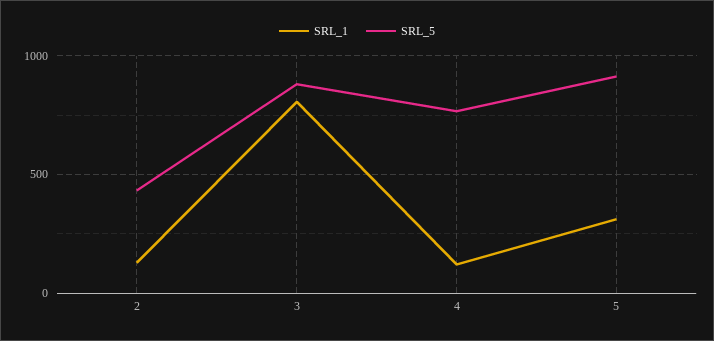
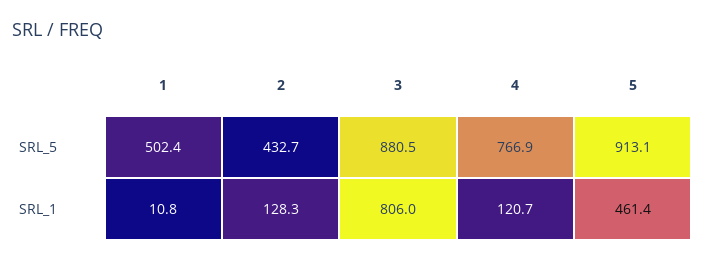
SRL_1, 5: 300 -> 461.4
SRL_5, 1: none -> 502.4
SRL_1, 1: none -> 10.8

